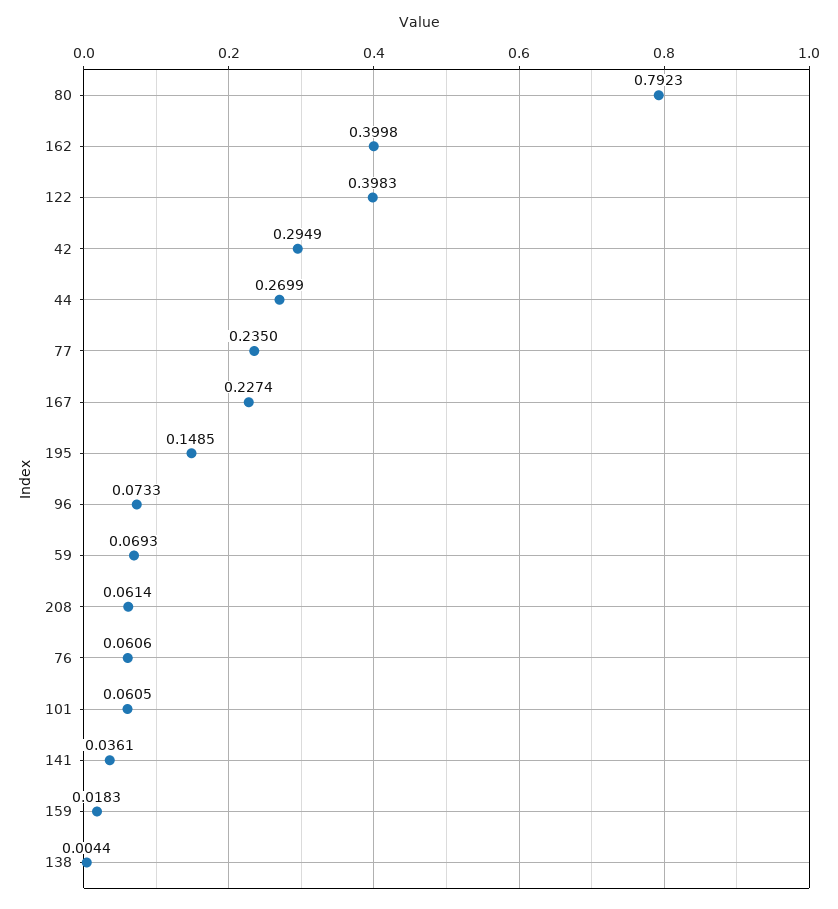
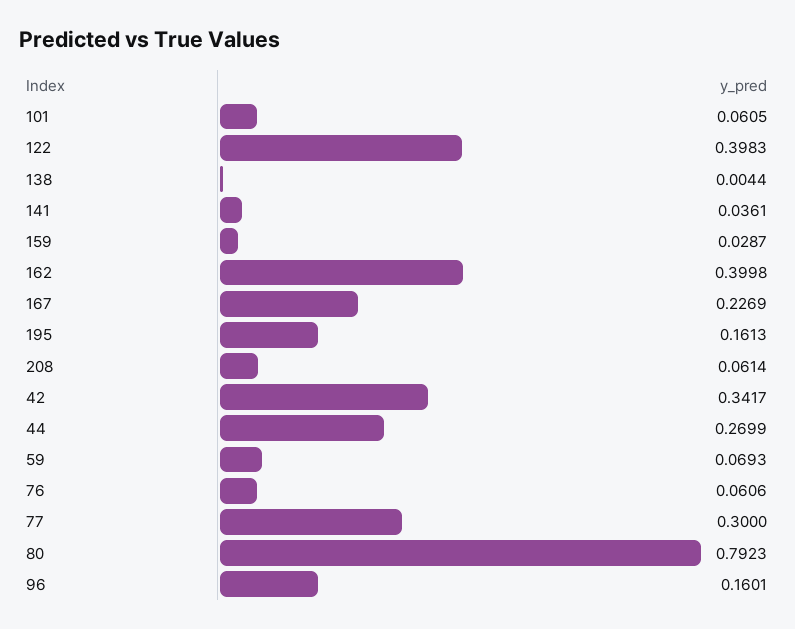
42: 0.2949 -> 0.3417
77: 0.235 -> 0.3
167: 0.2274 -> 0.2269
195: 0.1485 -> 0.1613
96: 0.0733 -> 0.1601
159: 0.0183 -> 0.0287

